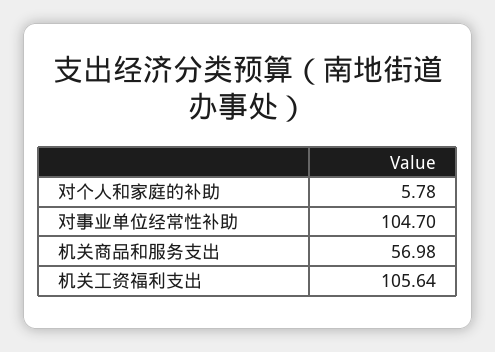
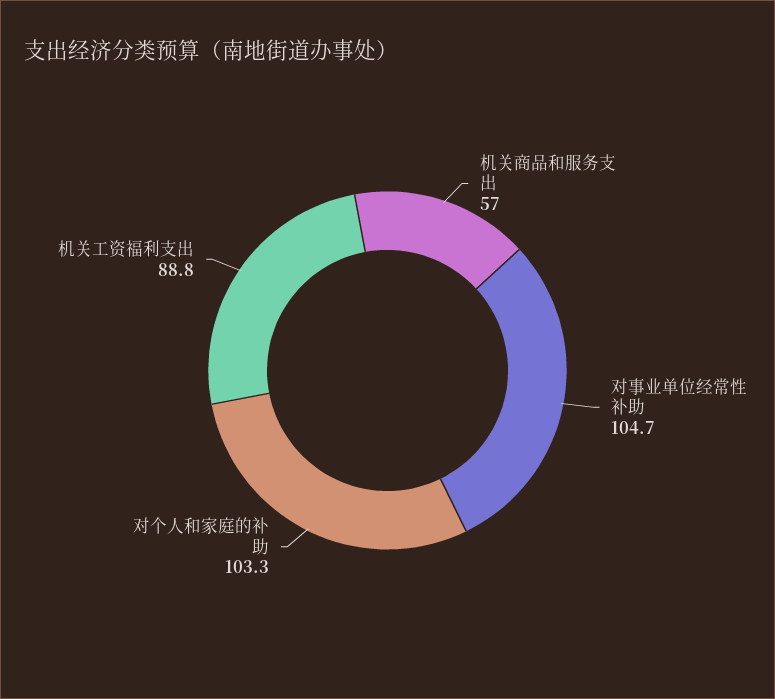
对个人和家庭的补助: 5.78 -> 103.3
机关工资福利支出: 105.64 -> 88.8

